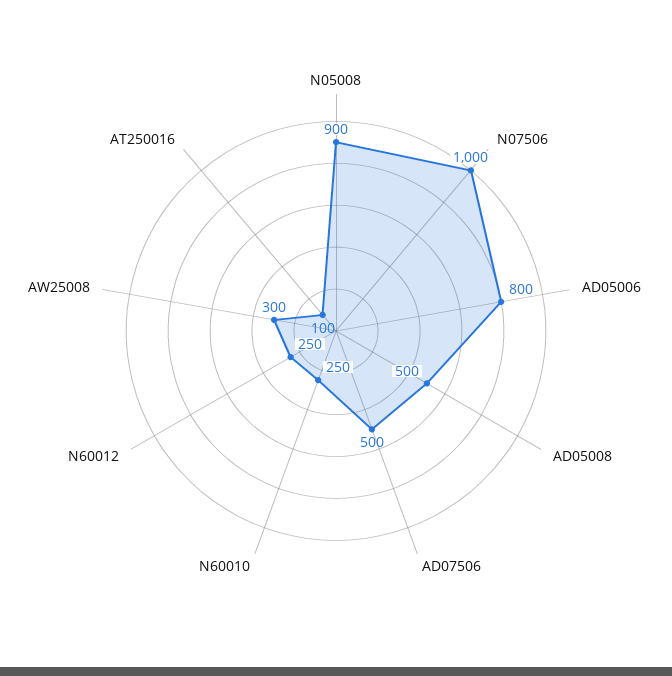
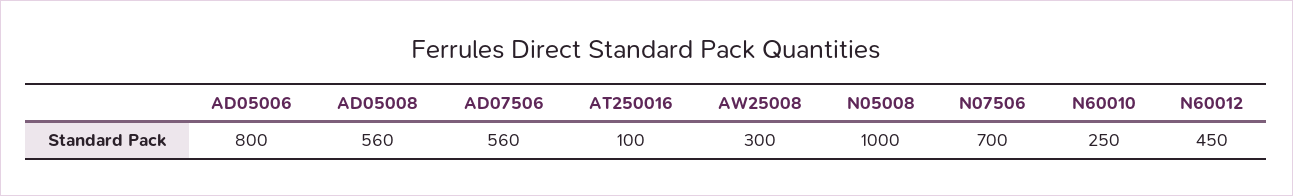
N05008: 900 -> 1000
N07506: 1000 -> 700
AD05008: 500 -> 560
AD07506: 500 -> 560
N60012: 250 -> 450

